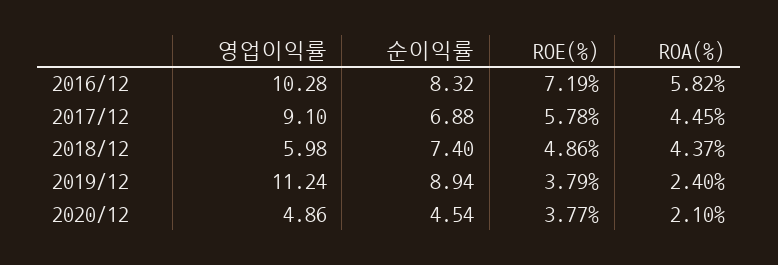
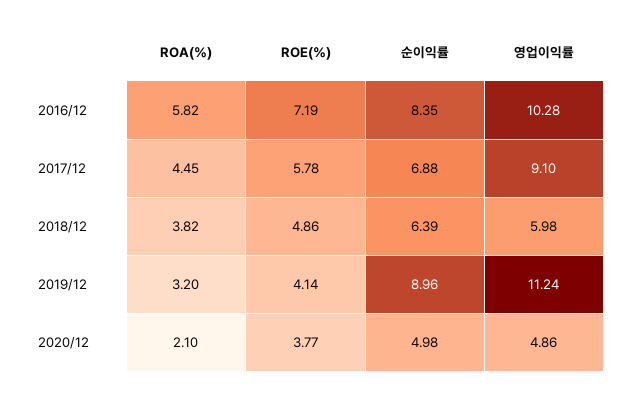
순이익률, 2016/12: 8.32 -> 8.35
순이익률, 2018/12: 7.4 -> 6.39
ROA(%), 2018/12: 4.37 -> 3.82
순이익률, 2019/12: 8.94 -> 8.96
ROE(%), 2019/12: 3.79 -> 4.14
ROA(%), 2019/12: 2.4 -> 3.2
순이익률, 2020/12: 4.54 -> 4.98

